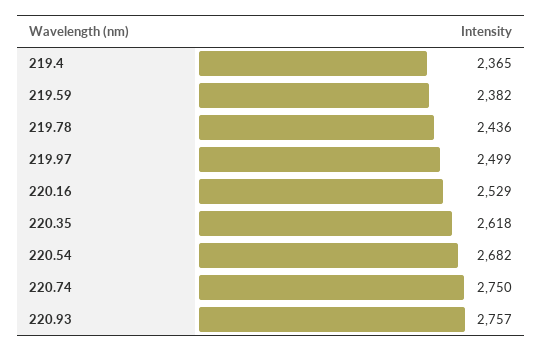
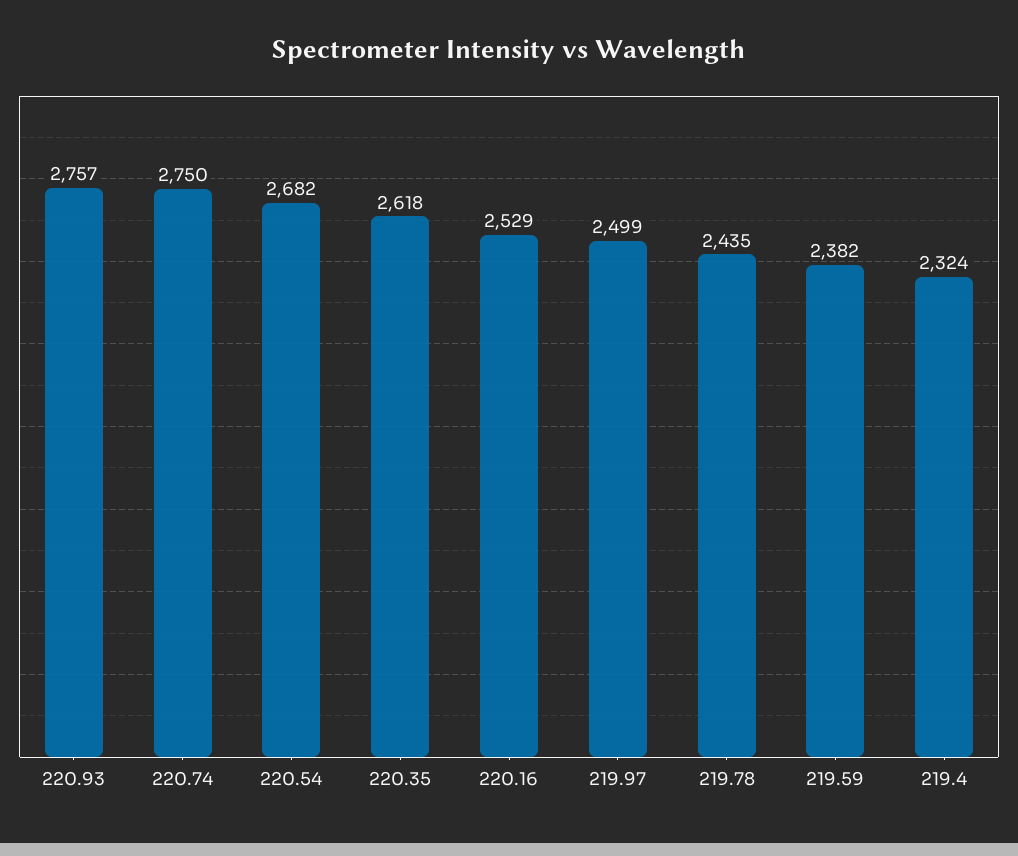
219.4: 2365 -> 2324
219.78: 2436 -> 2435

